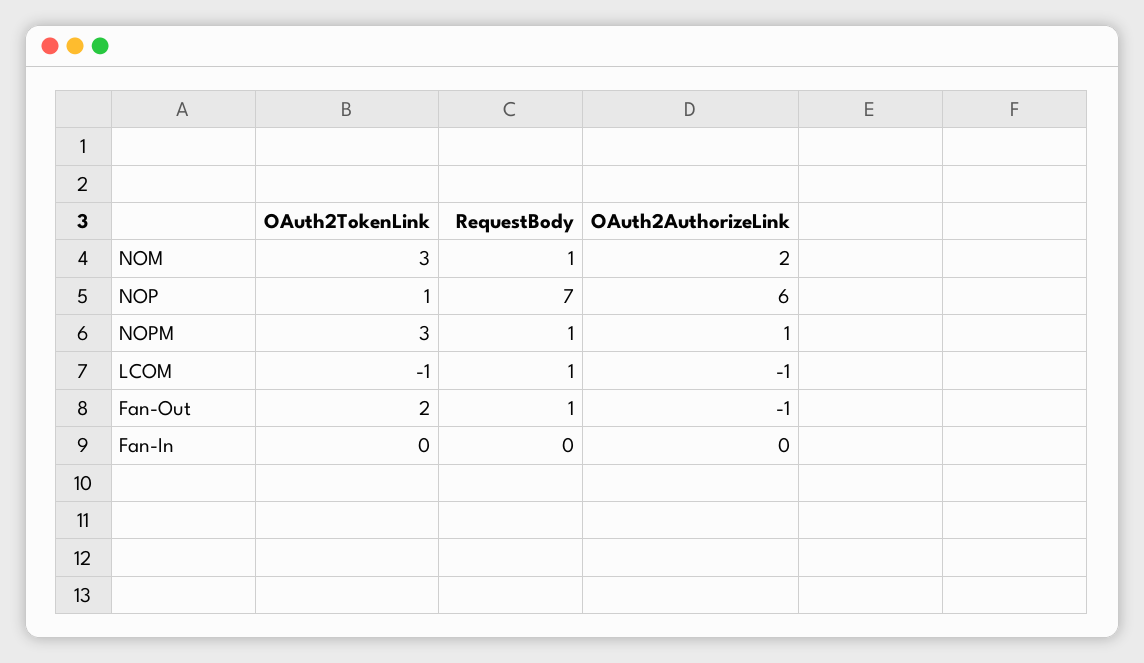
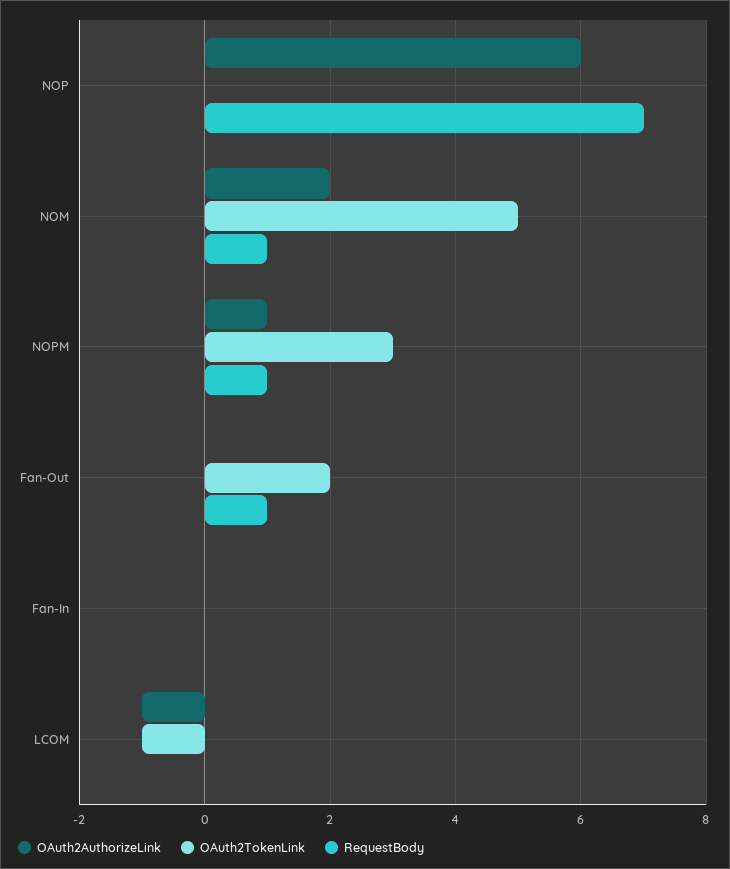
OAuth2TokenLink, NOM: 3 -> 5
OAuth2TokenLink, NOP: 1 -> 0
RequestBody, LCOM: 1 -> 0
OAuth2AuthorizeLink, Fan-Out: -1 -> 0

